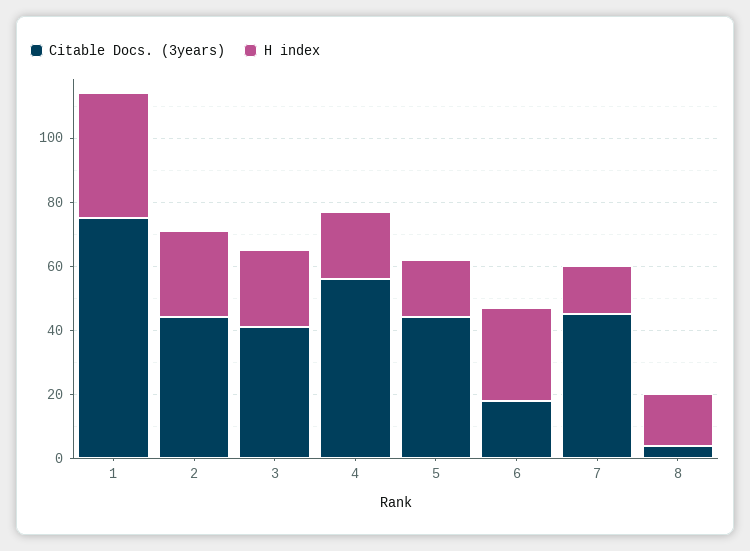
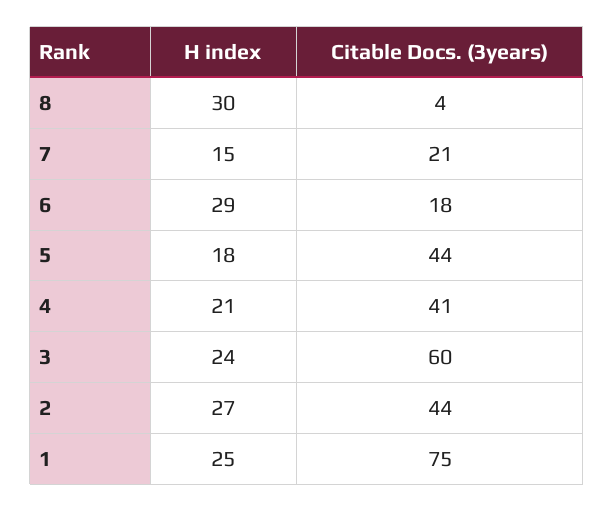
H index, 1: 40 -> 25
Citable Docs. (3years), 3: 40 -> 60
Citable Docs. (3years), 4: 55 -> 41
Citable Docs. (3years), 7: 45 -> 21
H index, 8: 15 -> 30

